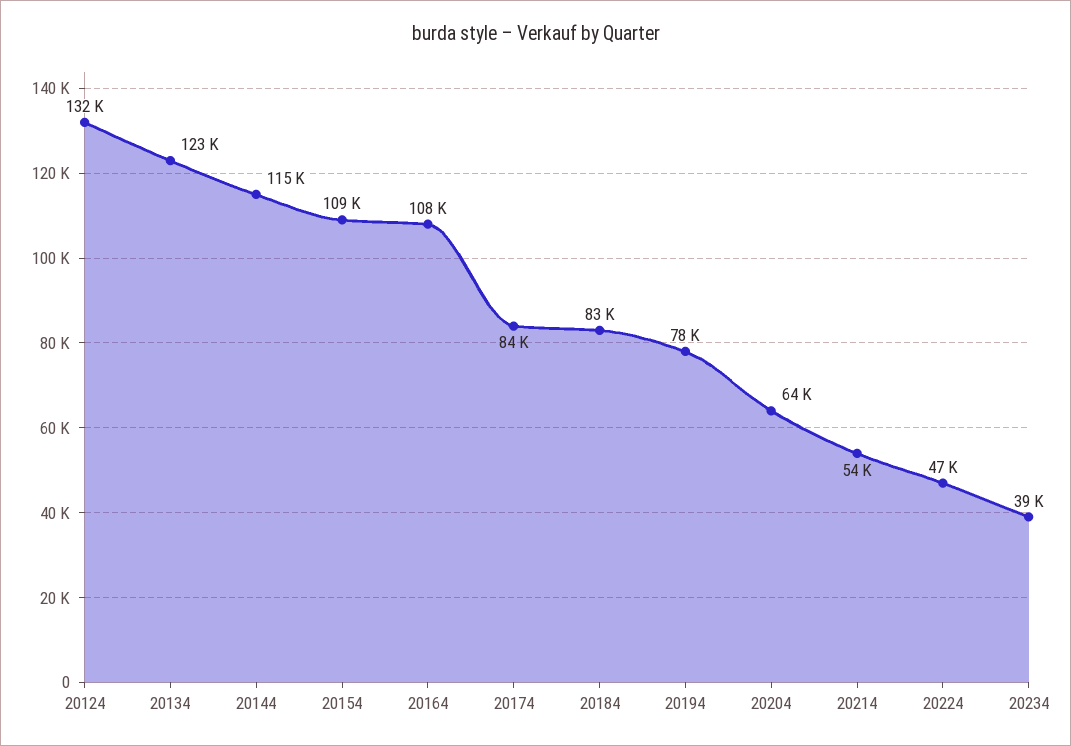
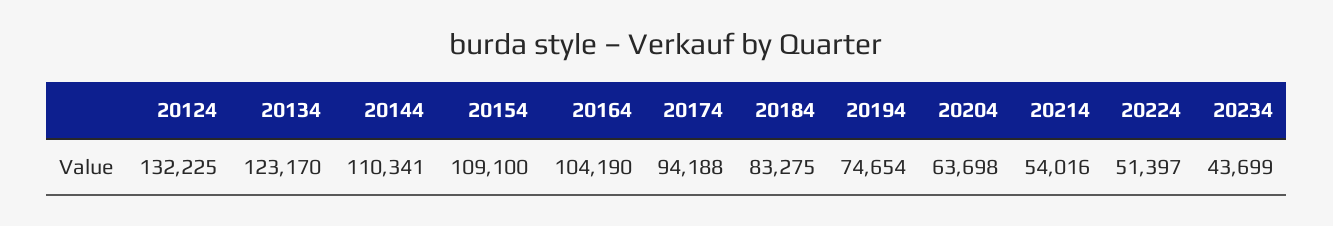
20144: 115000 -> 110341
20164: 108000 -> 104190
20174: 84000 -> 94188
20194: 78000 -> 74654
20224: 47000 -> 51397
20234: 39000 -> 43699

